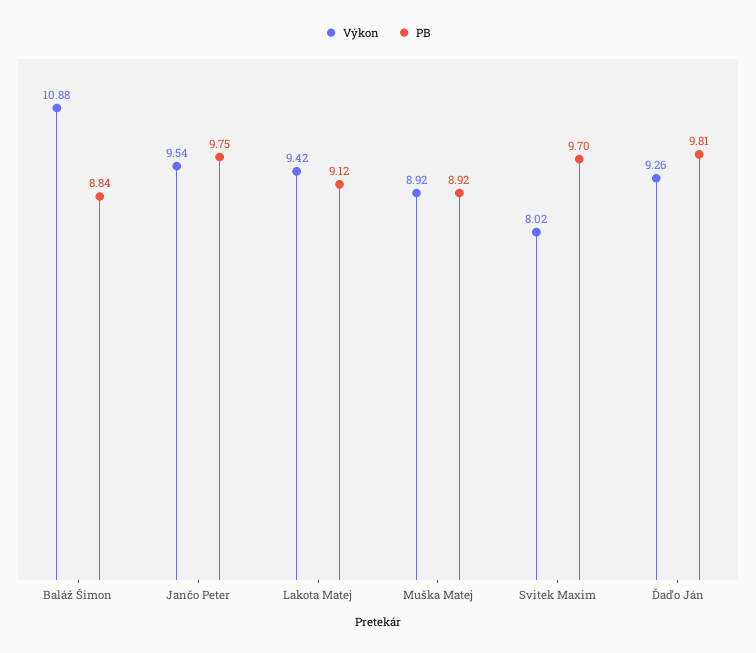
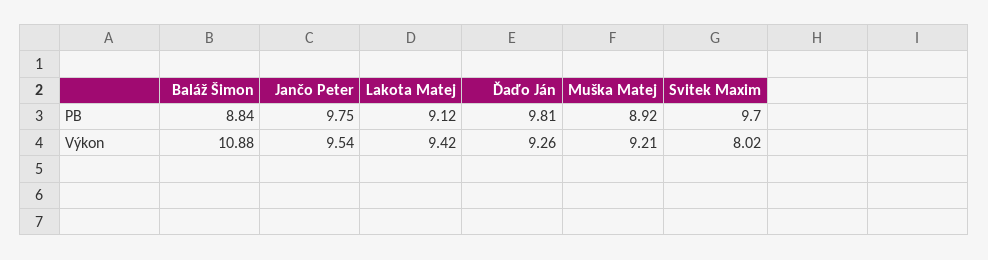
Výkon, Muška Matej: 8.92 -> 9.21

